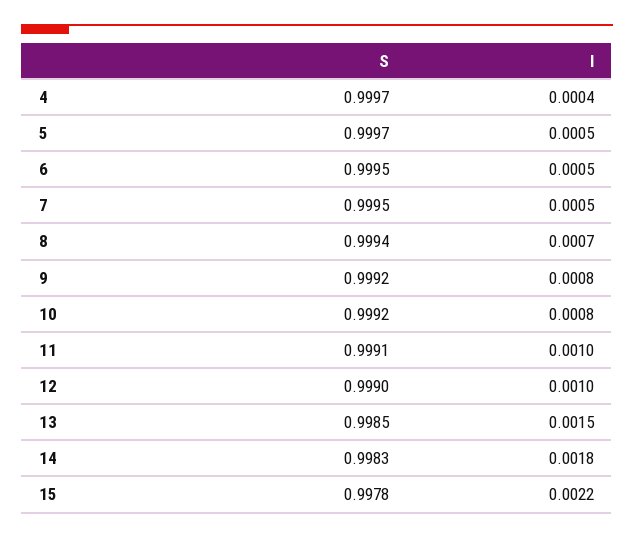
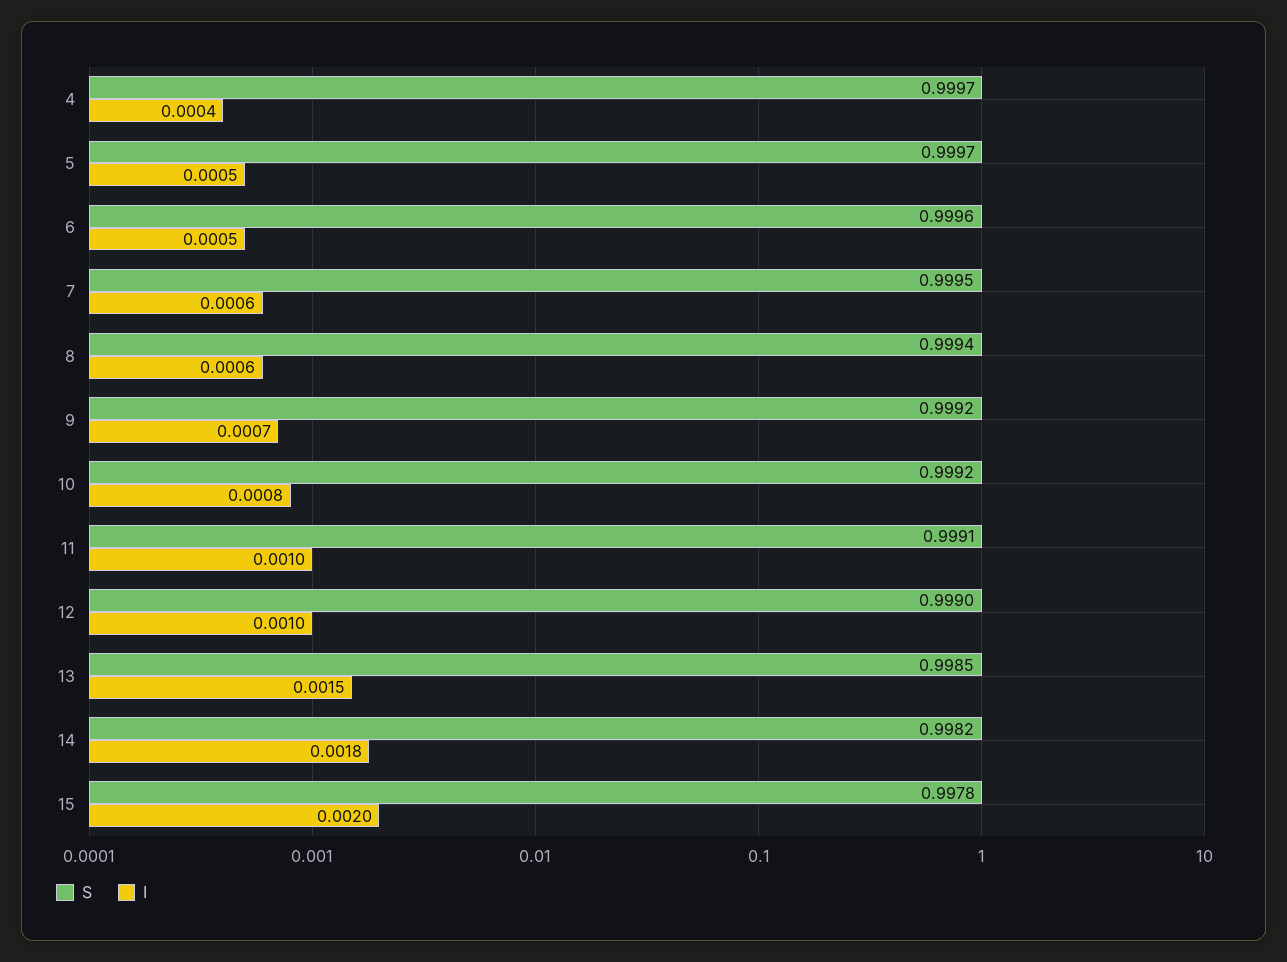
S, 6: 0.9995 -> 0.9996
I, 7: 0.0005 -> 0.0006
I, 8: 0.0007 -> 0.0006
I, 9: 0.0008 -> 0.0007
S, 14: 0.9983 -> 0.9982
I, 15: 0.0022 -> 0.002

